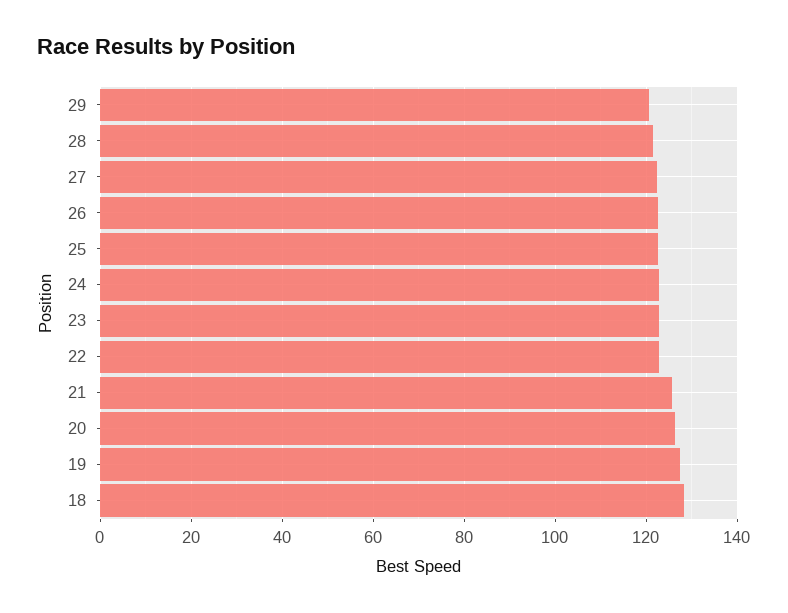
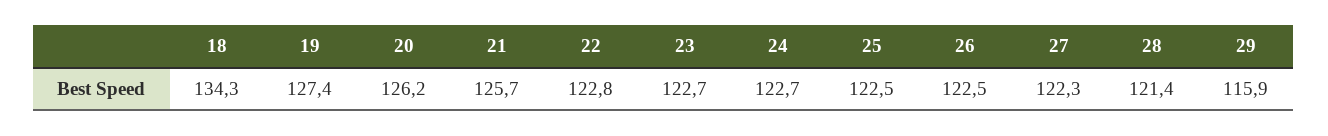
29: 120 -> 115.9
18: 128 -> 134.3

